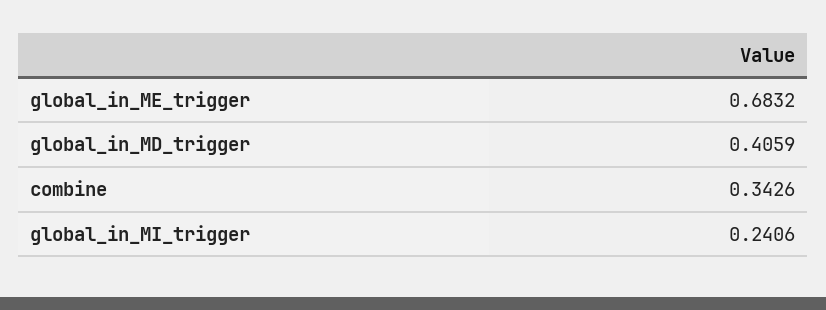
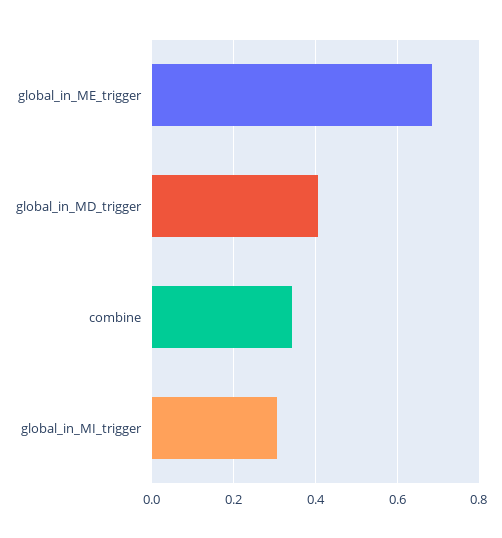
global_in_MI_trigger: 0.2406 -> 0.3

